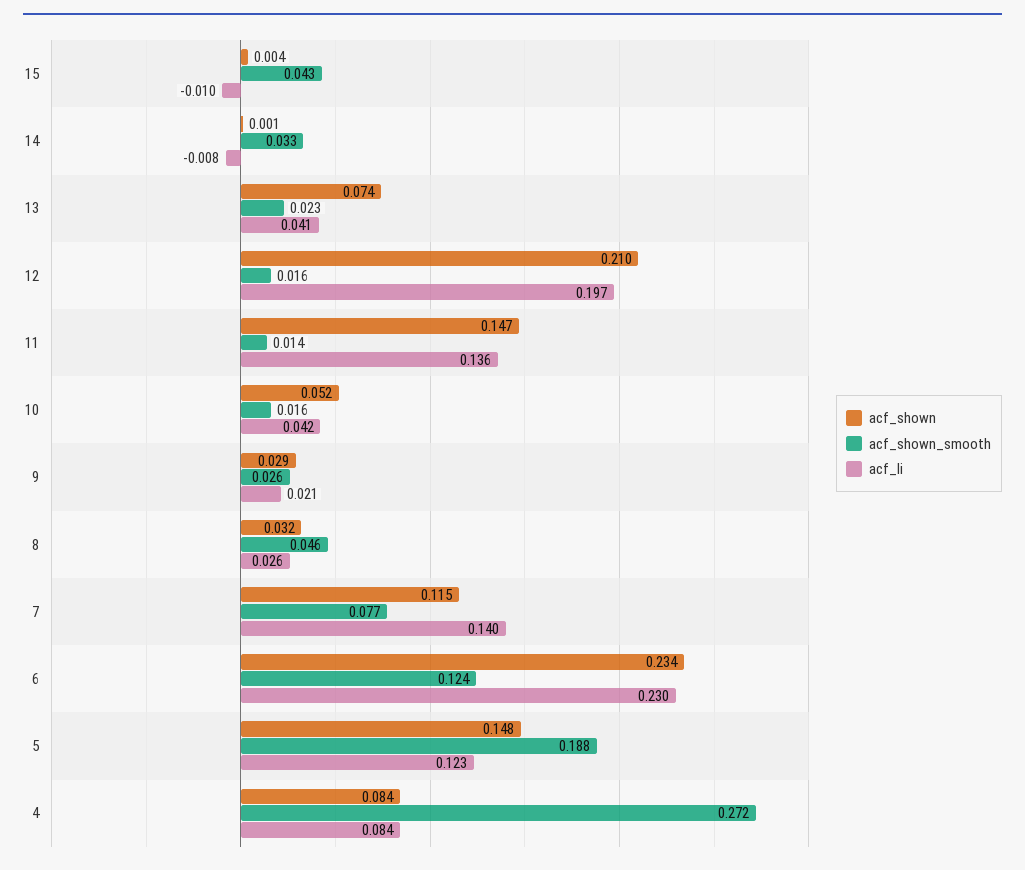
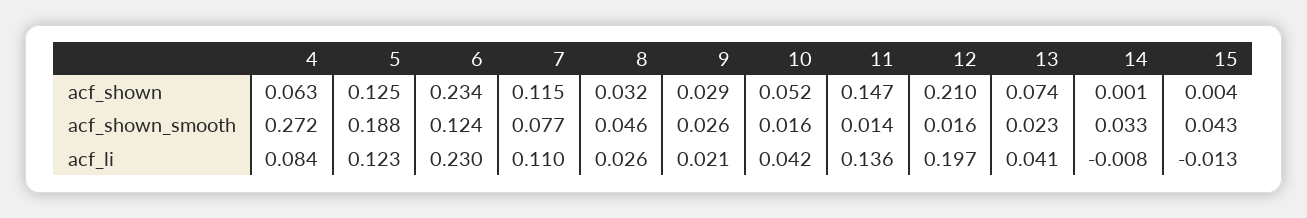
acf_li, 15: -0.01 -> -0.013
acf_li, 7: 0.14 -> 0.11
acf_shown, 5: 0.148 -> 0.125
acf_shown, 4: 0.084 -> 0.063

